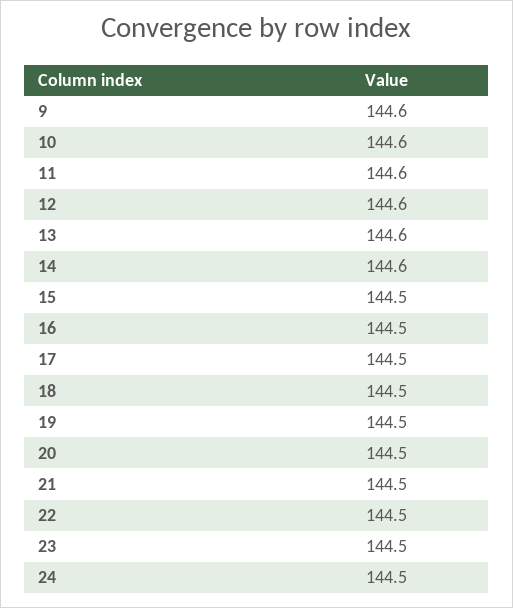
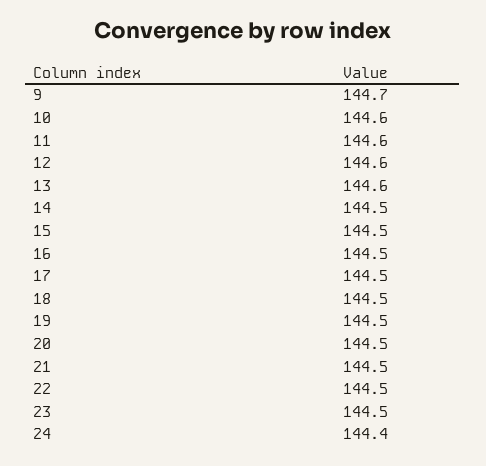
9: 144.6 -> 144.7
14: 144.6 -> 144.5
24: 144.5 -> 144.4

